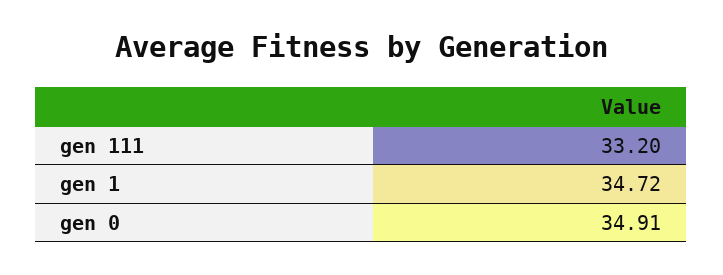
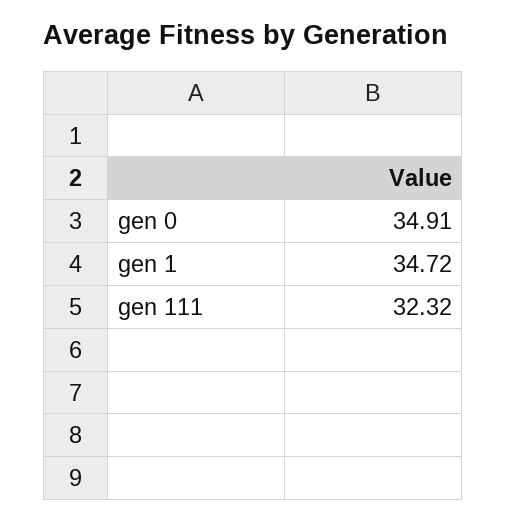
gen 111: 33.2 -> 32.32

